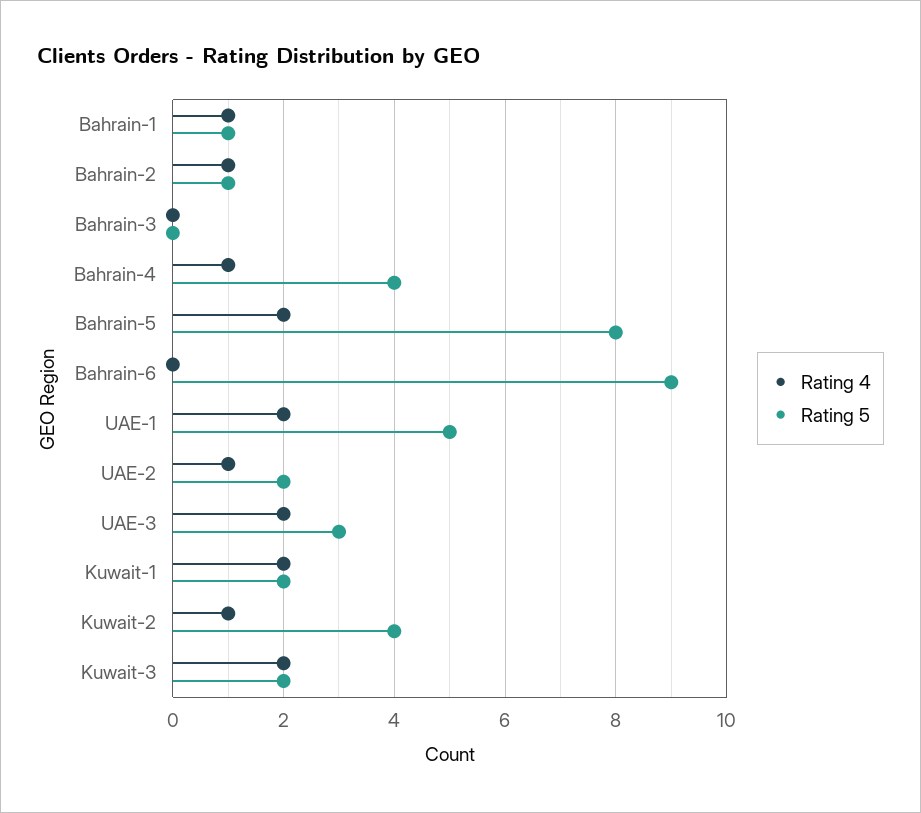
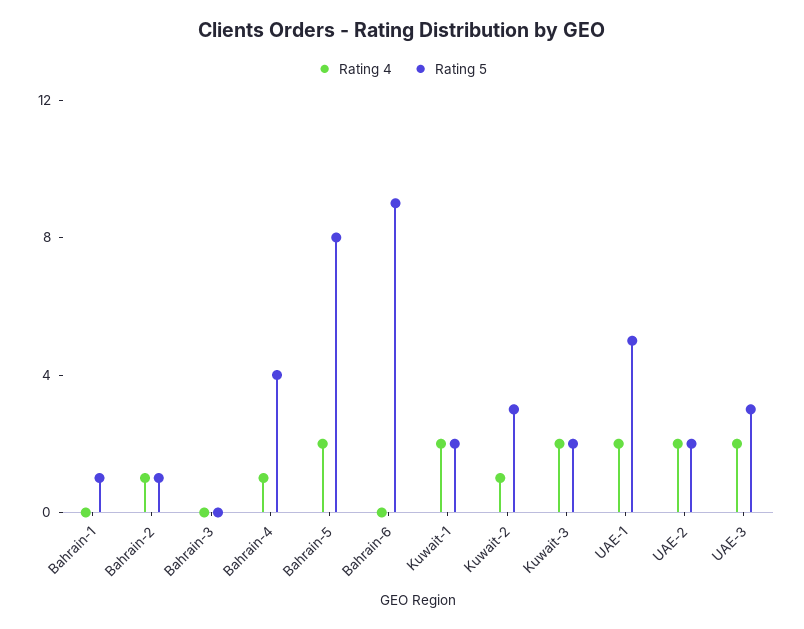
Rating 4, Bahrain-1: 1 -> 0
Rating 4, UAE-2: 1 -> 2
Rating 5, Kuwait-2: 4 -> 3

